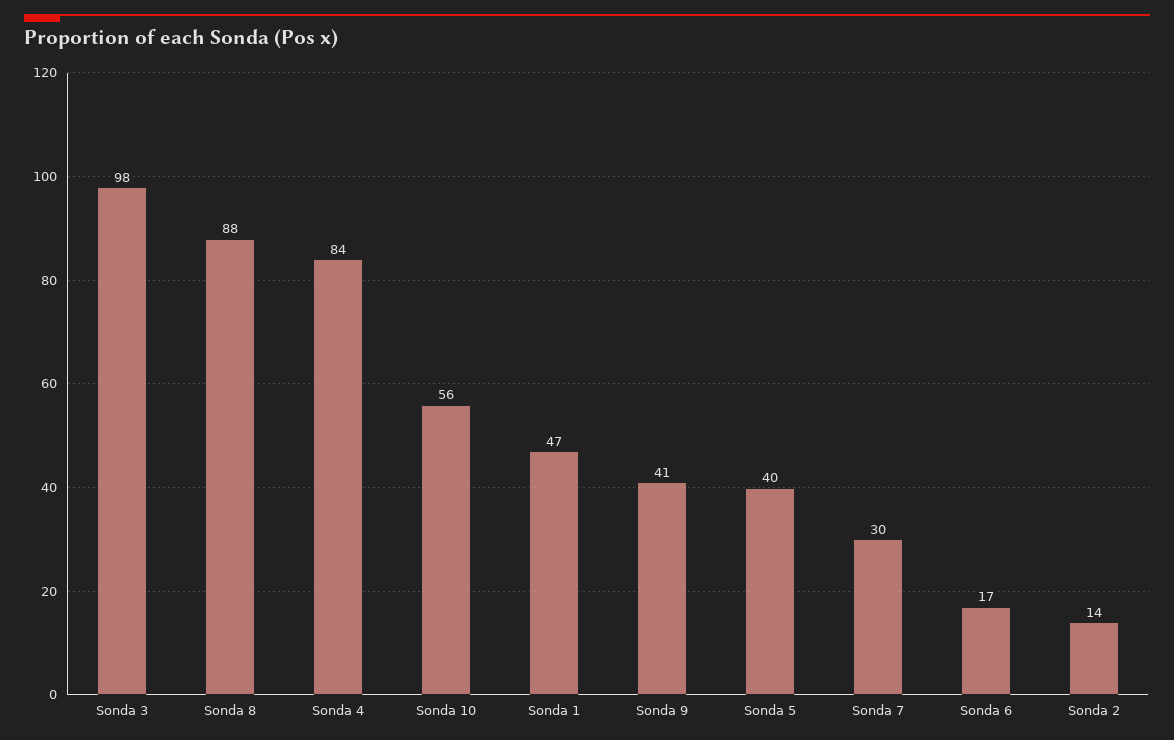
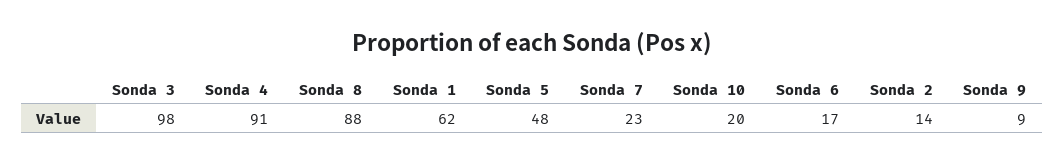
Sonda 4: 84 -> 91
Sonda 10: 56 -> 20
Sonda 1: 47 -> 62
Sonda 9: 41 -> 9
Sonda 5: 40 -> 48
Sonda 7: 30 -> 23

